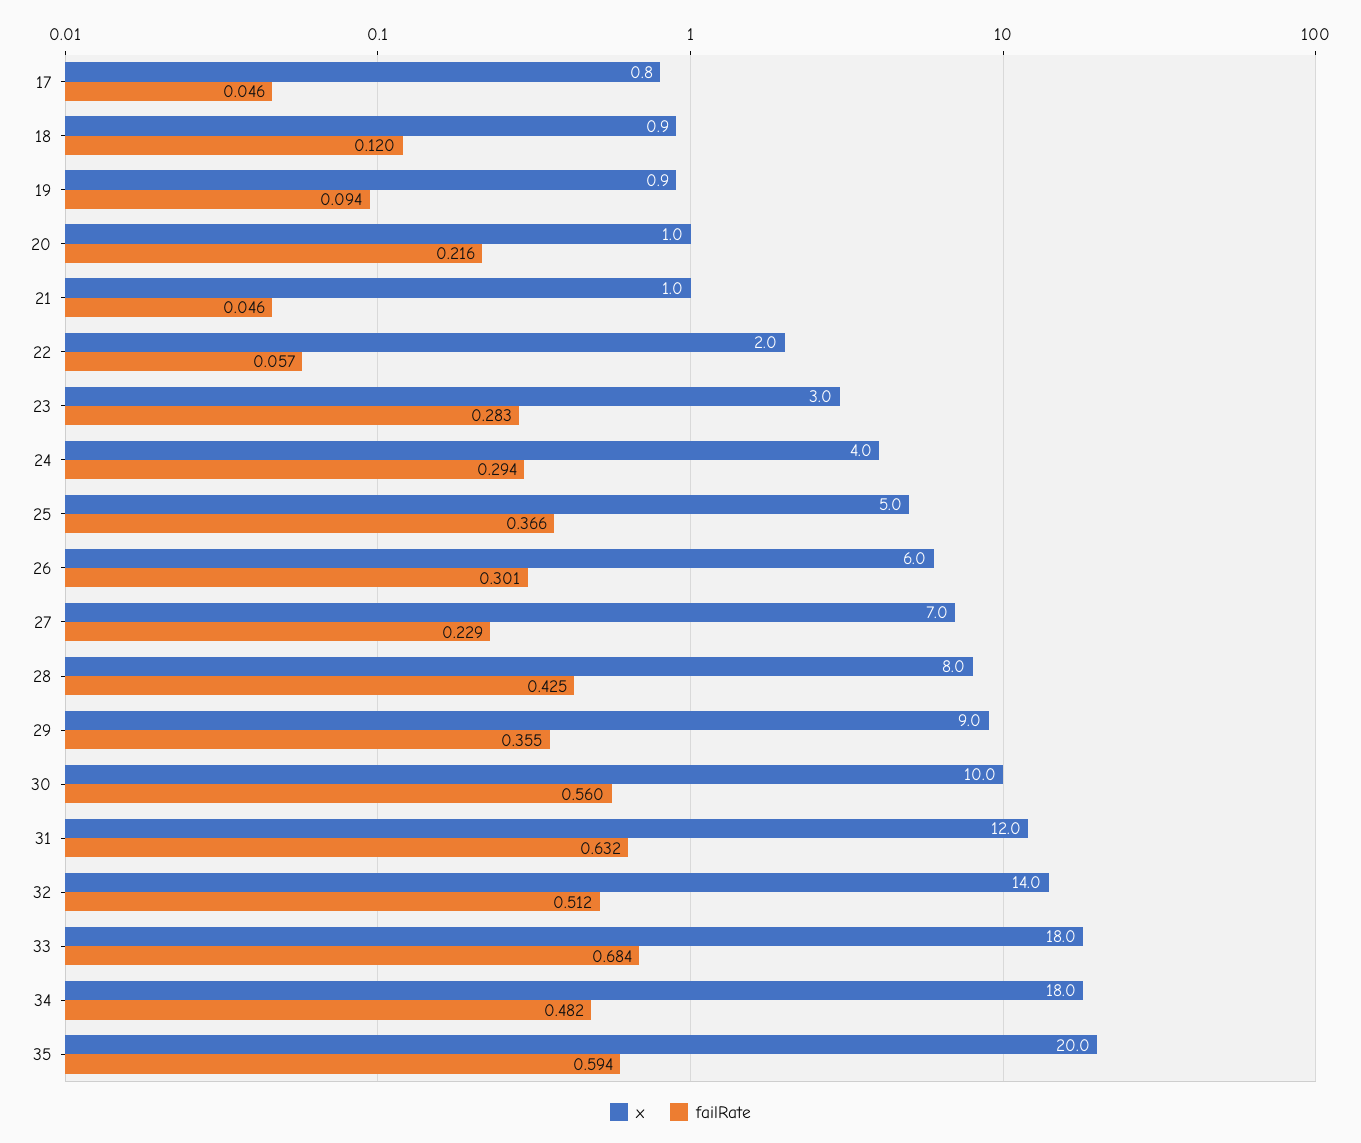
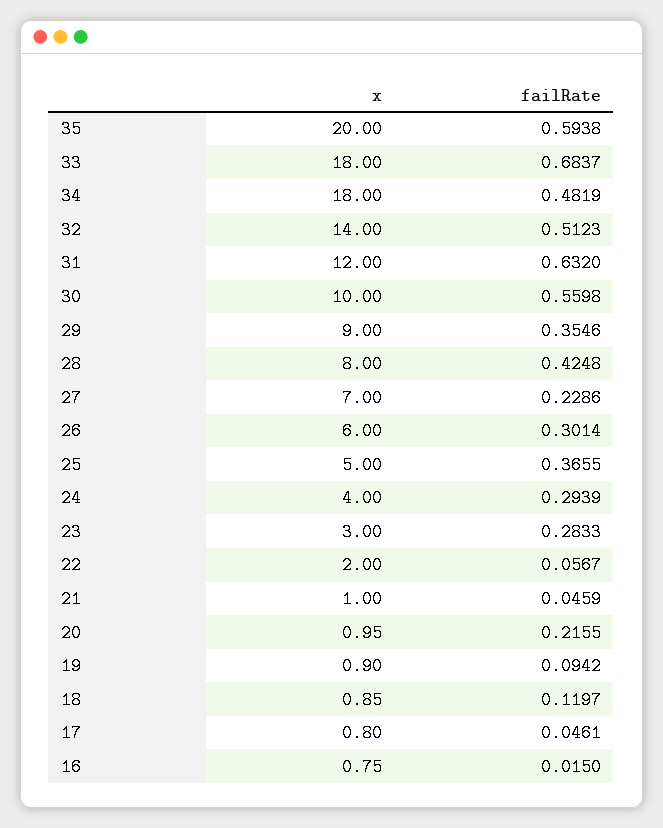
x, 16: none -> 0.75
failRate, 16: none -> 0.015

